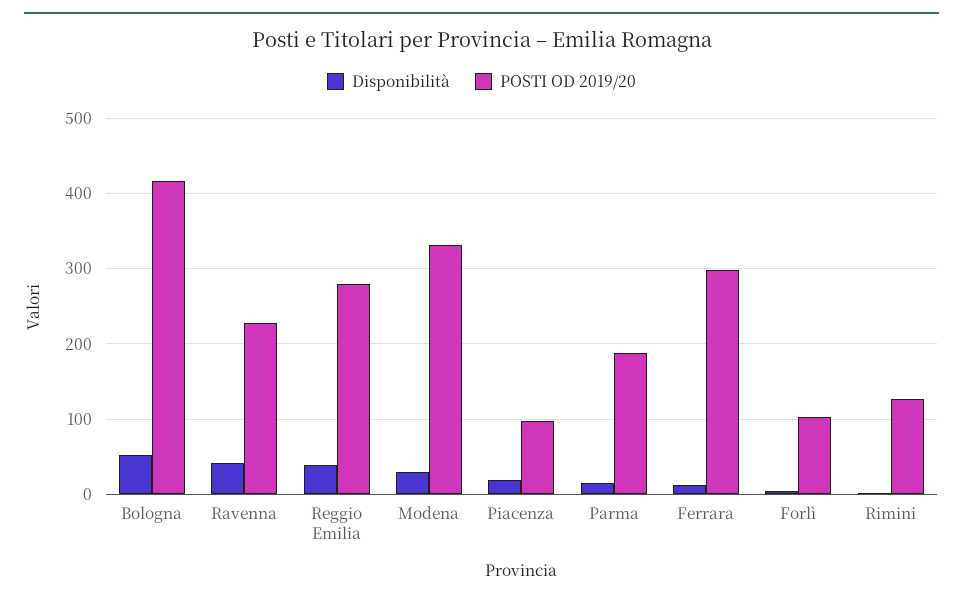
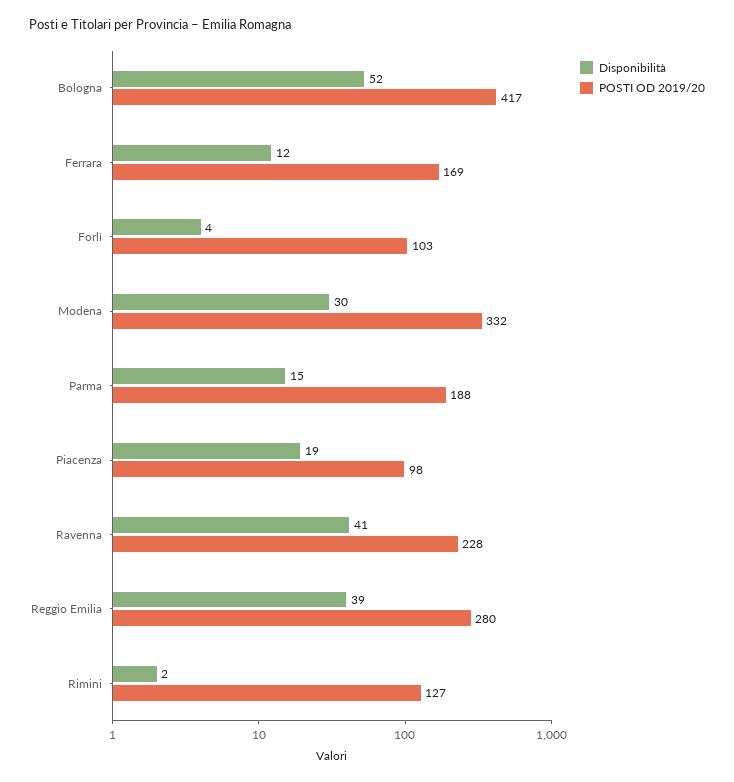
POSTI OD 2019/20, Ferrara: 300 -> 169

